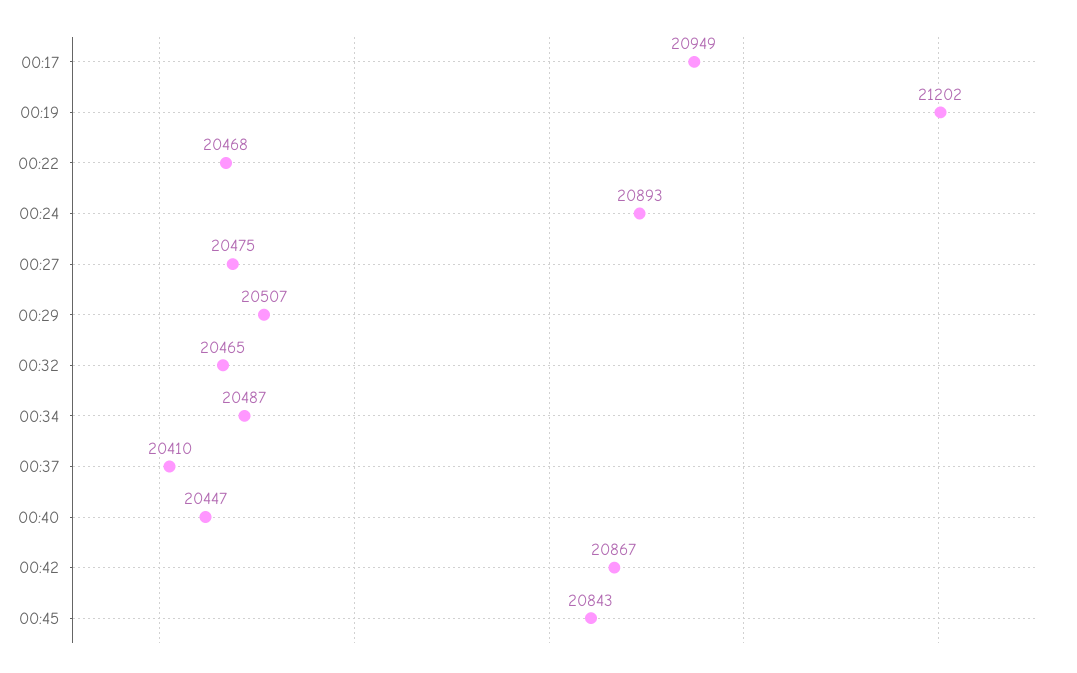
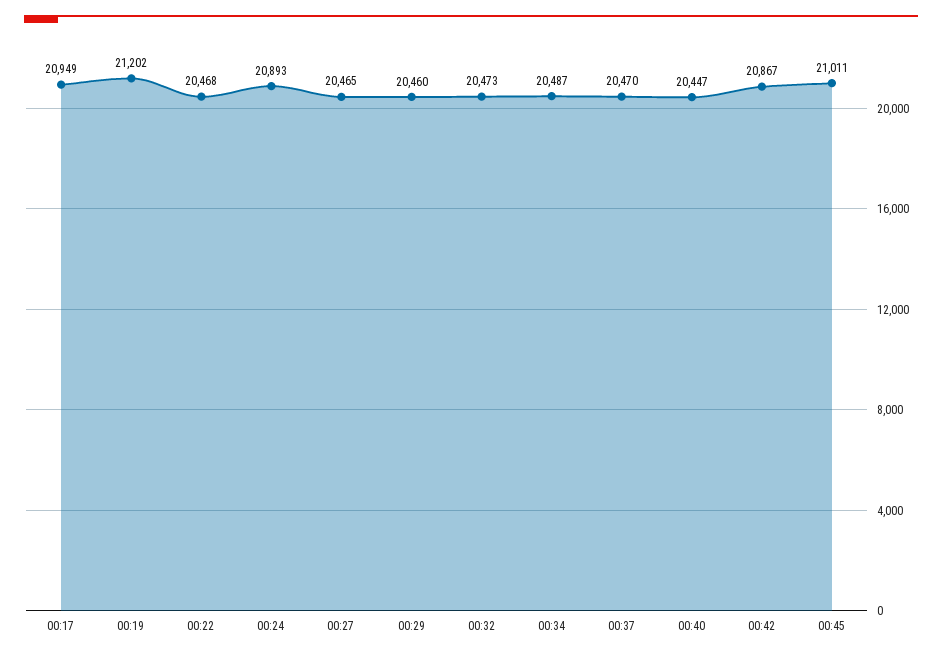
00:27: 20475 -> 20465
00:29: 20507 -> 20460
00:32: 20465 -> 20473
00:37: 20410 -> 20470
00:45: 20843 -> 21011

